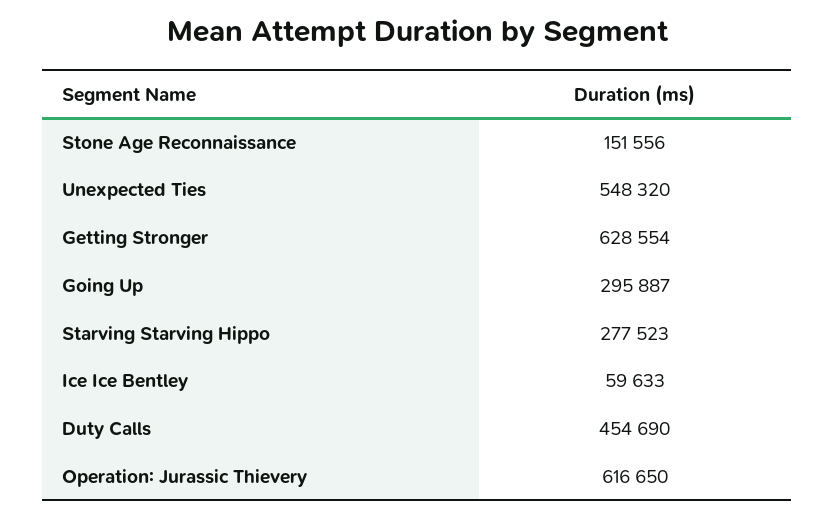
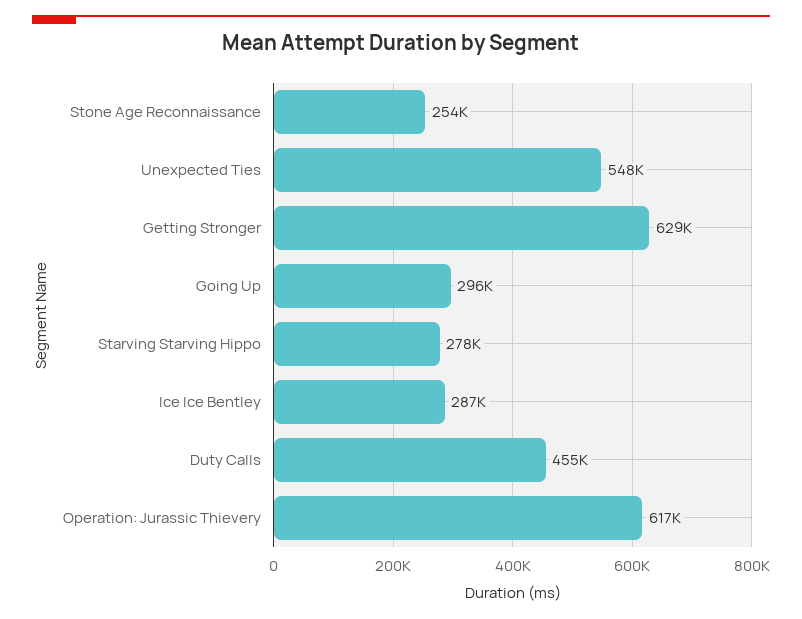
Stone Age Reconnaissance: 151556 -> 254000
Ice Ice Bentley: 59633 -> 287000

